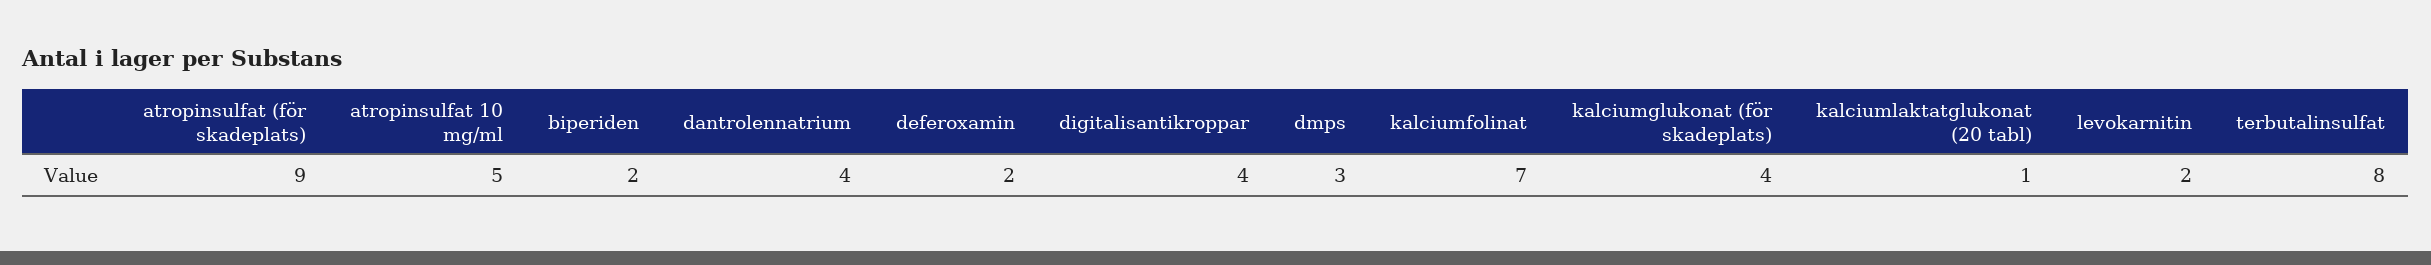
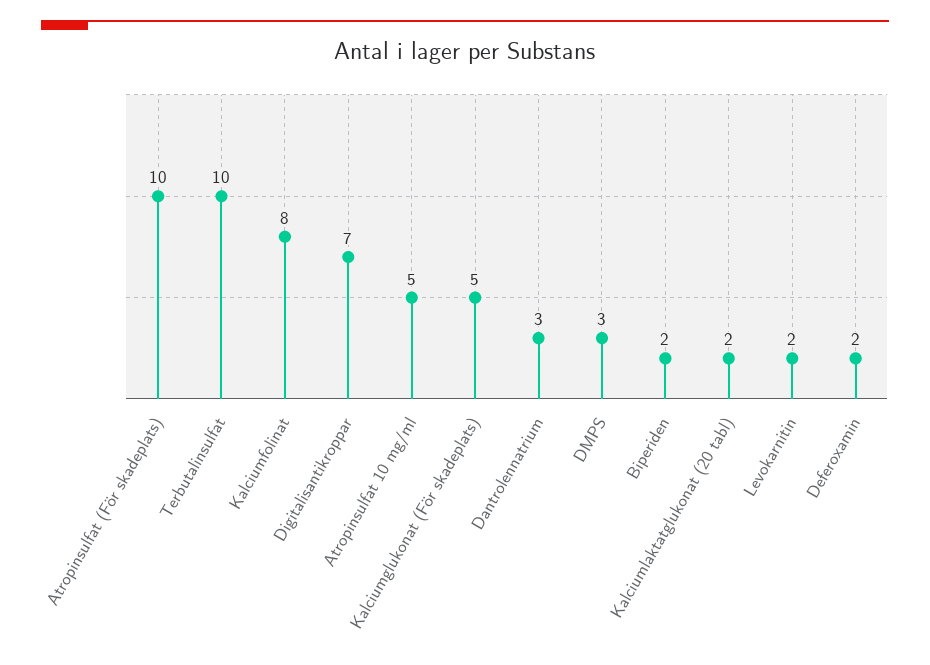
atropinsulfat (för skadeplats): 9 -> 10
dantrolennatrium: 4 -> 3
digitalisantikroppar: 4 -> 7
kalciumfolinat: 7 -> 8
kalciumglukonat (för skadeplats): 4 -> 5
kalciumlaktatglukonat (20 tabl): 1 -> 2
terbutalinsulfat: 8 -> 10

